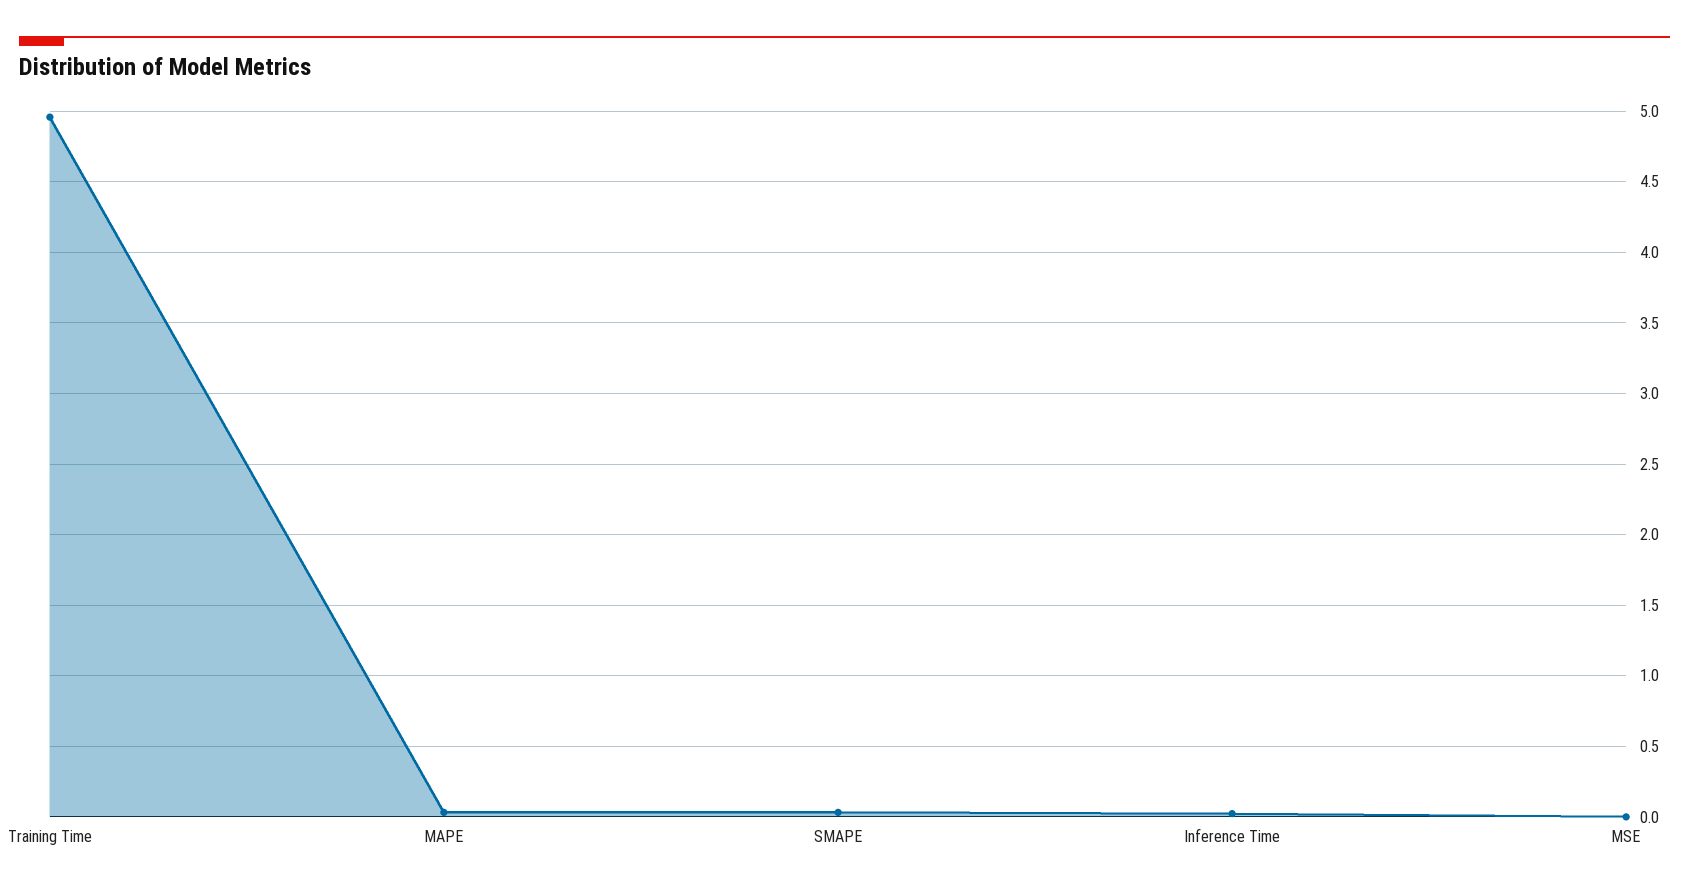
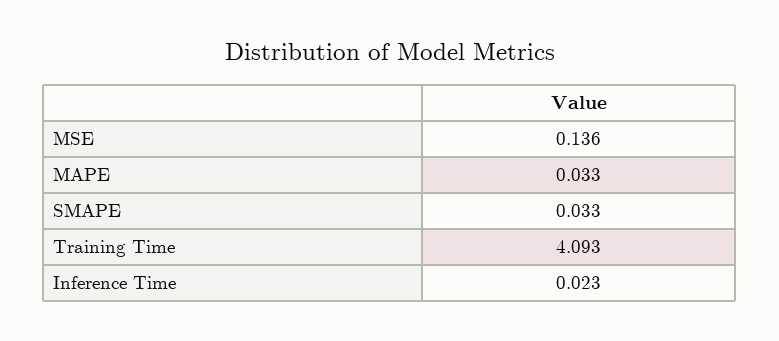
Training Time: 4.95 -> 4.093
MSE: 0 -> 0.136

